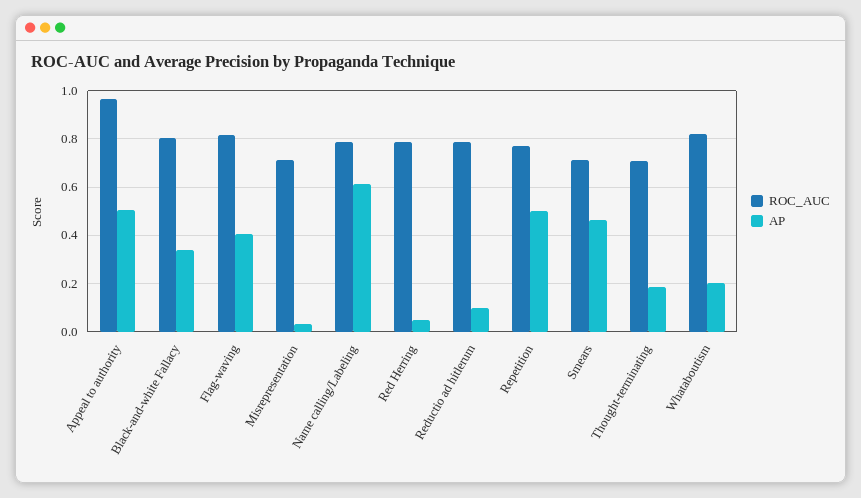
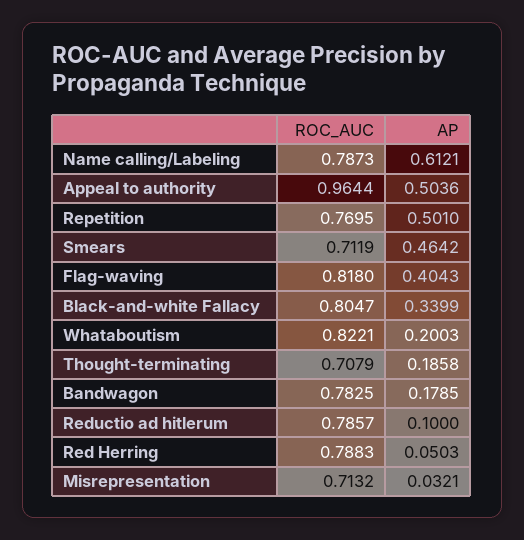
ROC_AUC, Bandwagon: none -> 0.7825
AP, Bandwagon: none -> 0.1785

